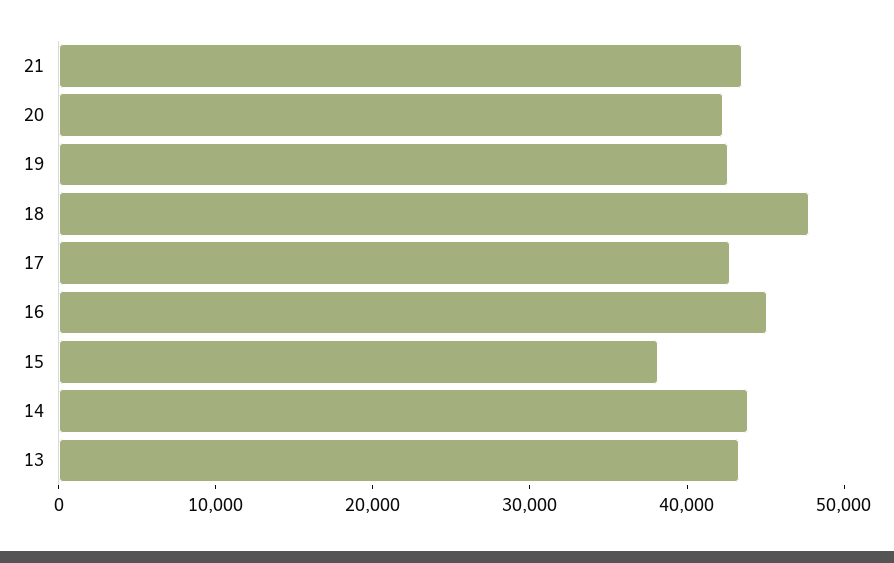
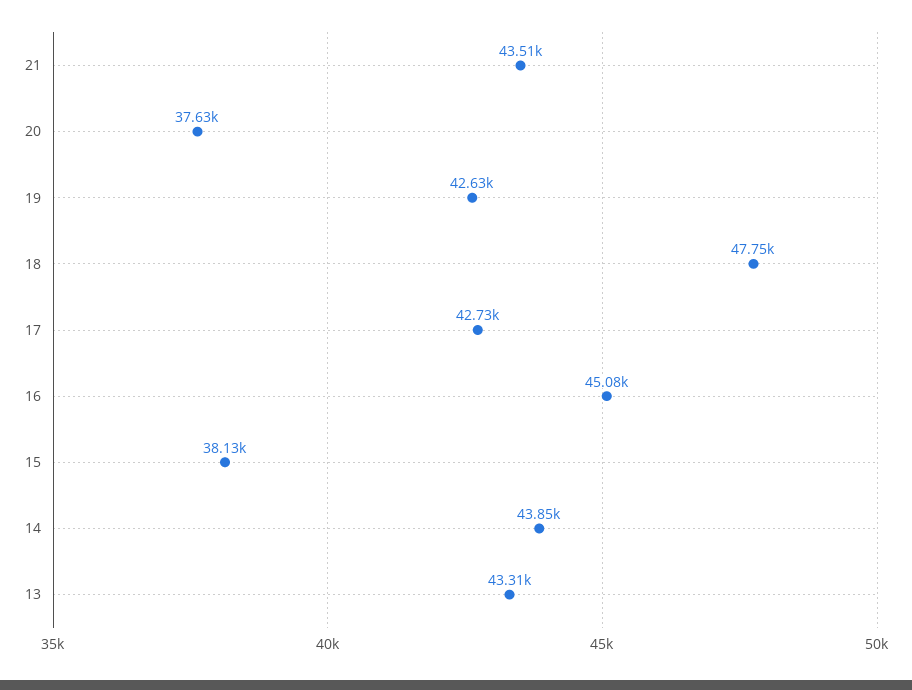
20: 42000 -> 37630

